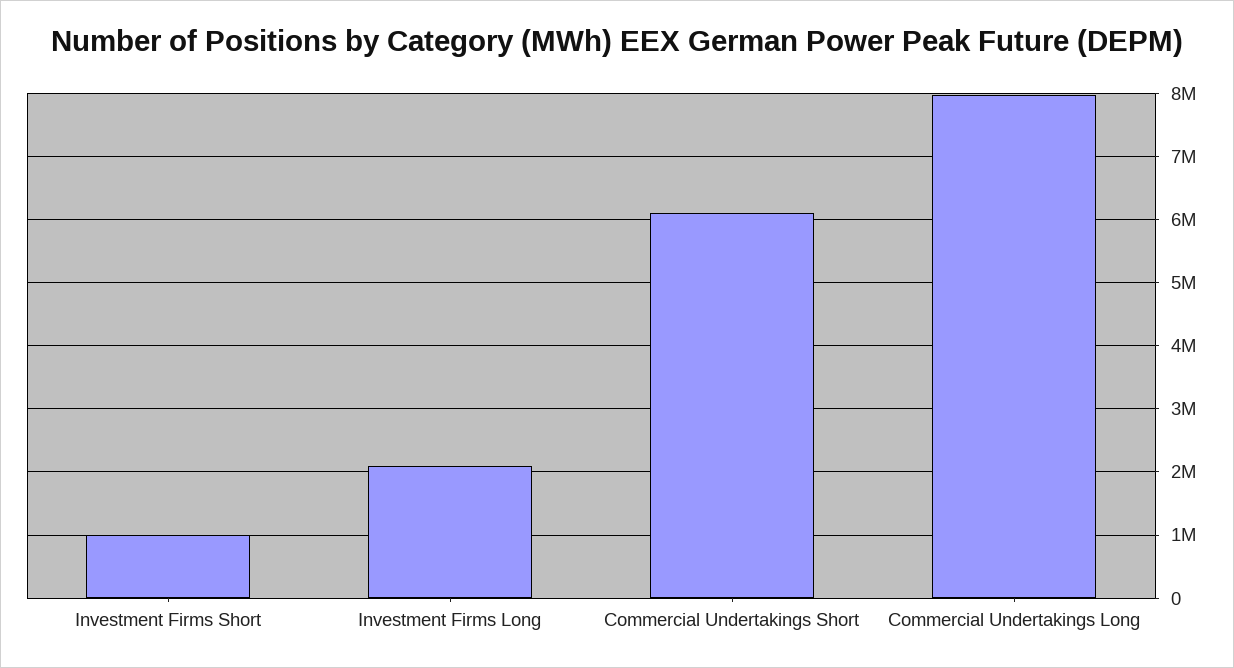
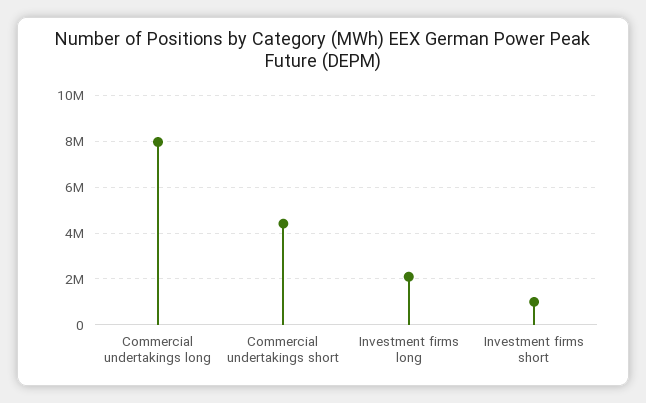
Commercial Undertakings Short: 6100000 -> 4500000

